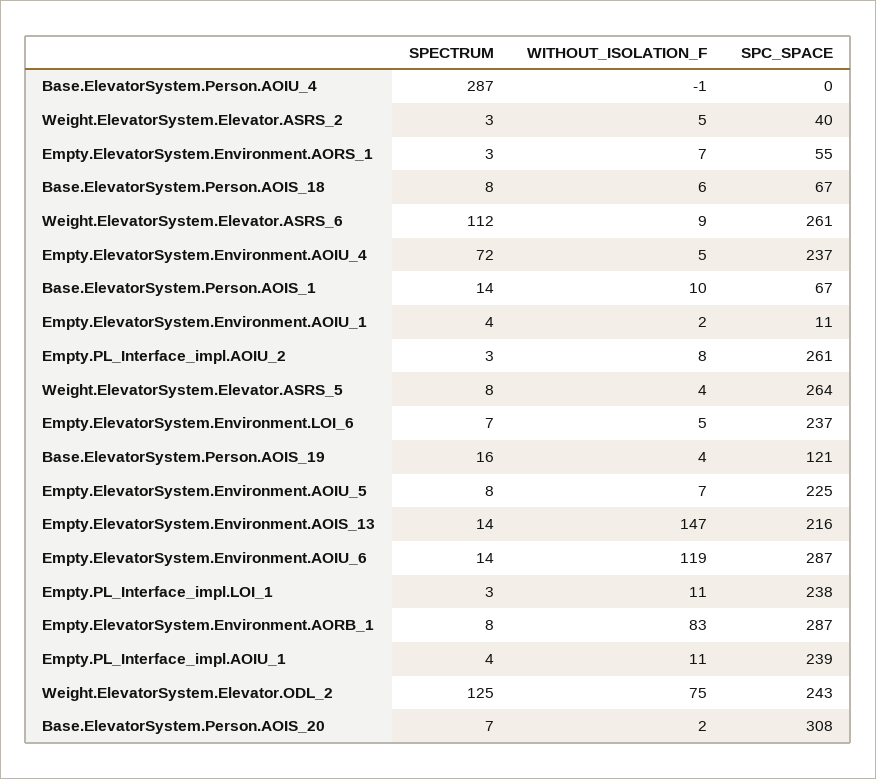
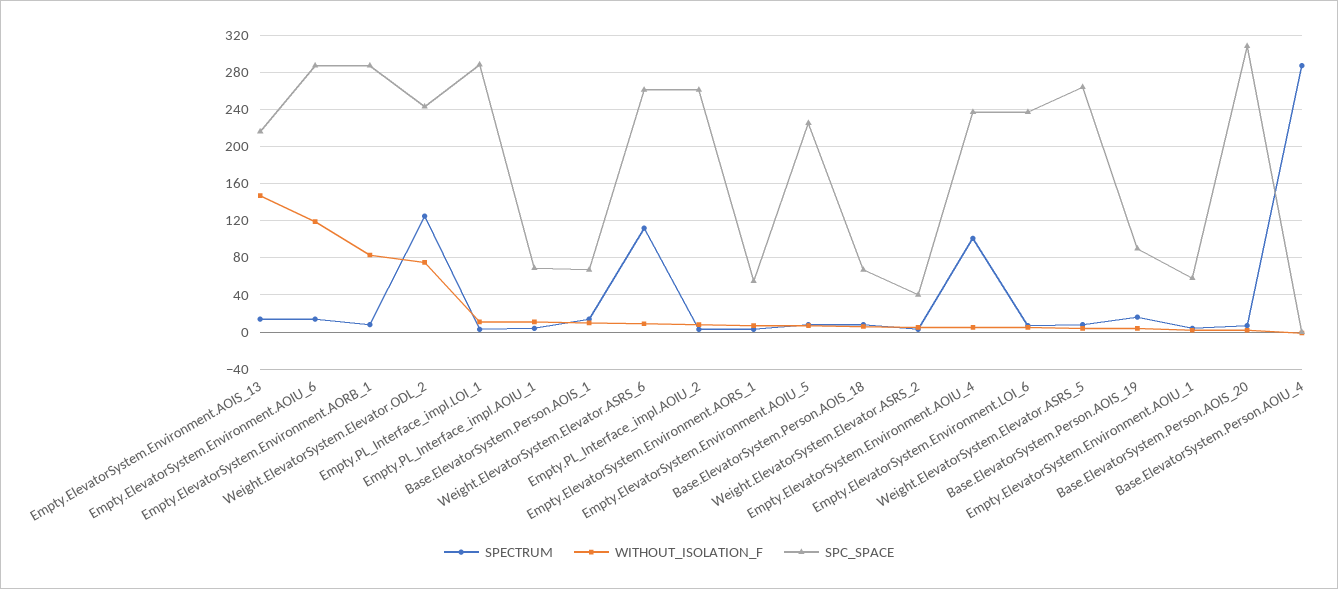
SPECTRUM, Empty.ElevatorSystem.Environment.AOIU_4: 72 -> 100
SPC_SPACE, Empty.ElevatorSystem.Environment.AOIU_1: 11 -> 60
SPC_SPACE, Base.ElevatorSystem.Person.AOIS_19: 121 -> 90
SPC_SPACE, Empty.PL_Interface_impl.LOI_1: 238 -> 290
SPC_SPACE, Empty.PL_Interface_impl.AOIU_1: 239 -> 70

